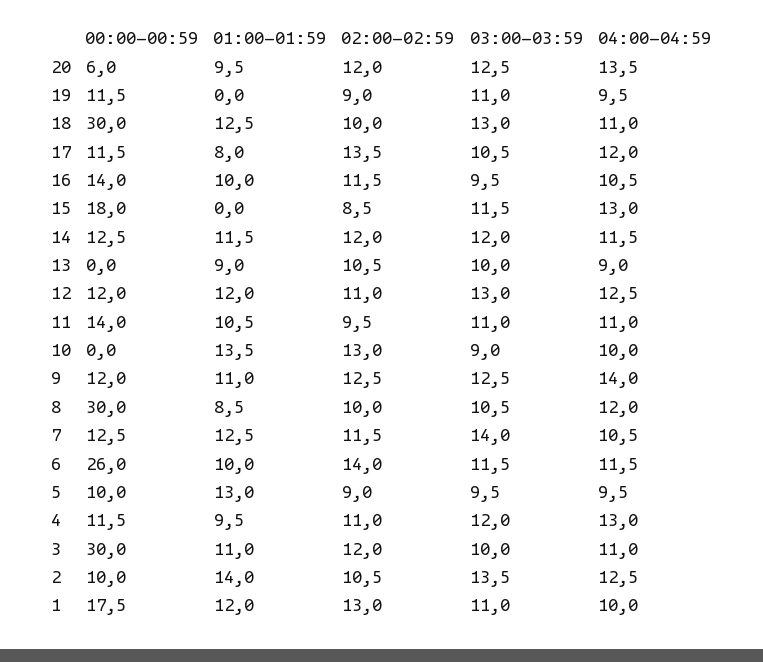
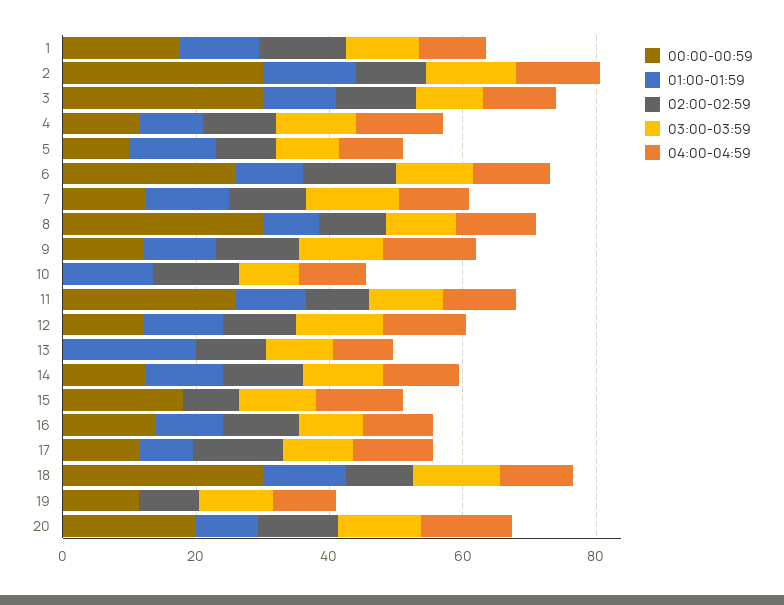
00:00-00:59, 20: 6 -> 20
01:00-01:59, 13: 9 -> 20
00:00-00:59, 11: 14 -> 25
00:00-00:59, 2: 10 -> 30

